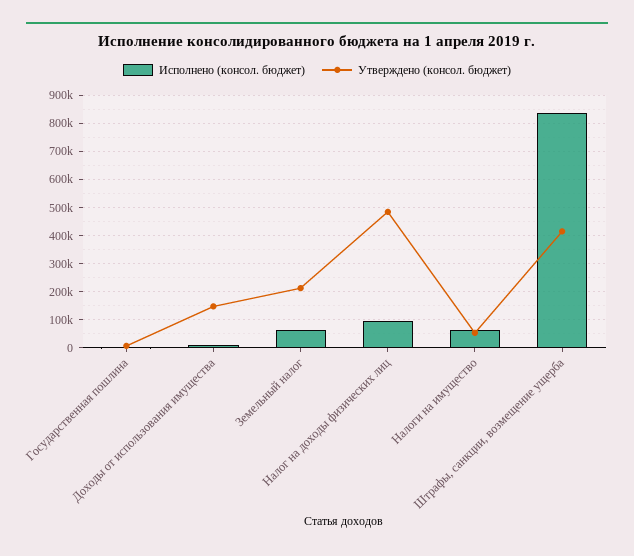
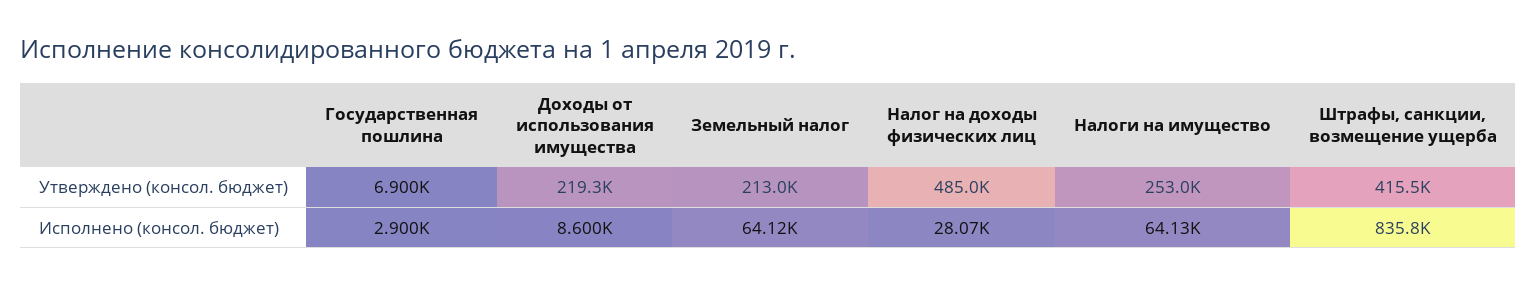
Утверждено (консол. бюджет), Доходы от использования имущества: 150000 -> 219300
Исполнено (консол. бюджет), Налог на доходы физических лиц: 100000 -> 28070
Утверждено (консол. бюджет), Налоги на имущество: 50000 -> 253000

